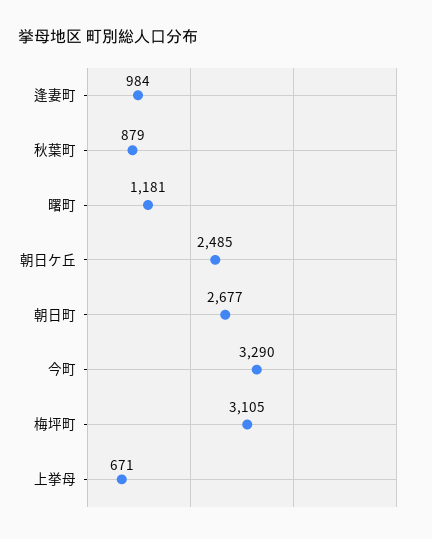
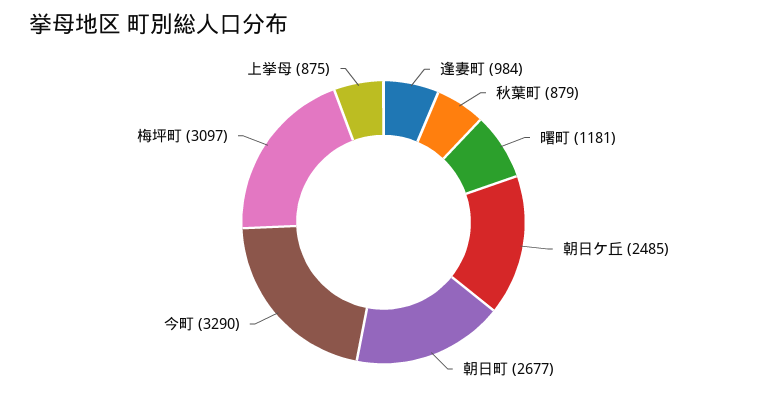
梅坪町: 3105 -> 3097
上挙母: 671 -> 875

